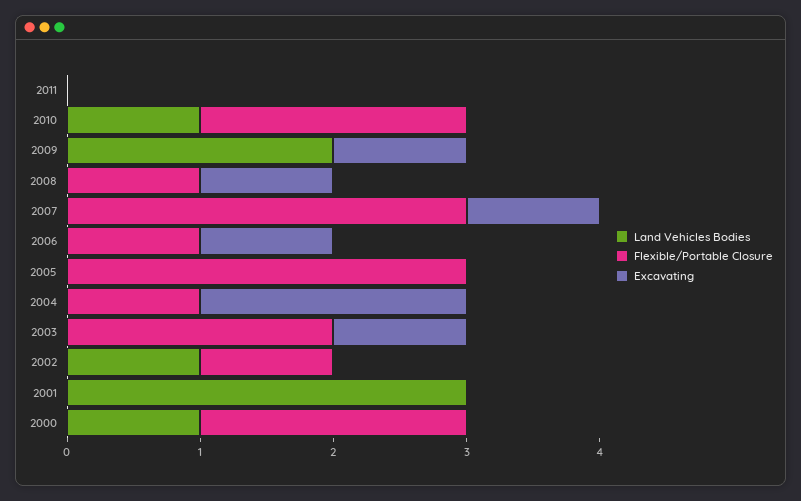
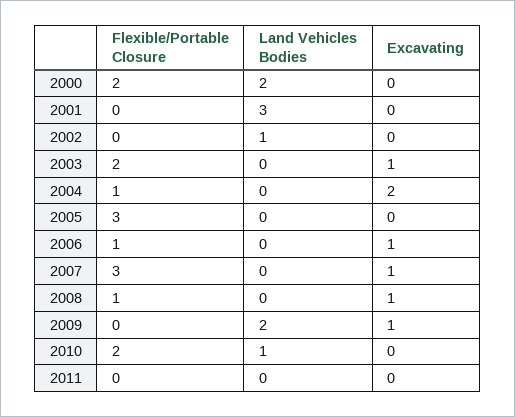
Flexible/Portable Closure, 2002: 1 -> 0
Land Vehicles Bodies, 2000: 1 -> 2

